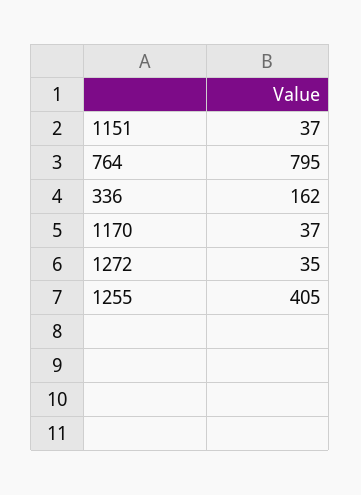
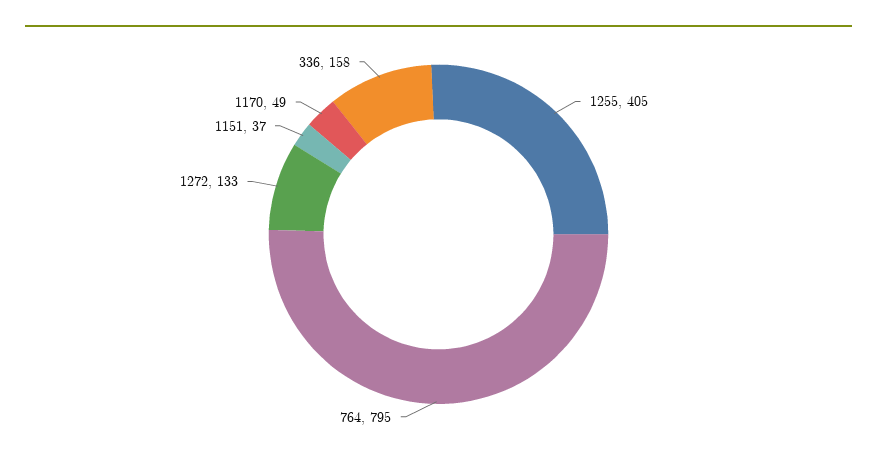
336: 162 -> 158
1170: 37 -> 49
1272: 35 -> 133

